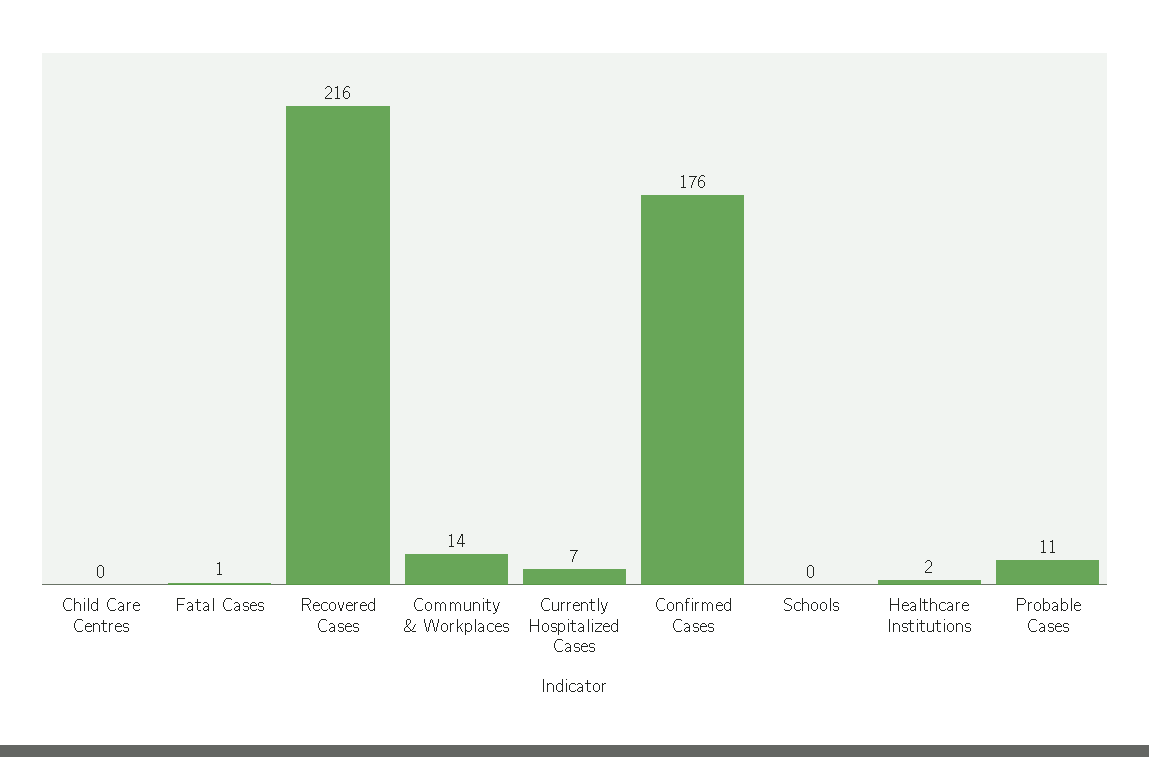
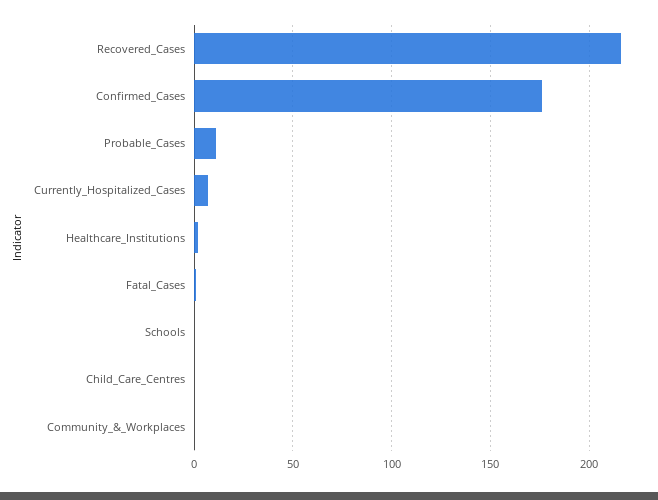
Community & Workplaces: 14 -> 0

